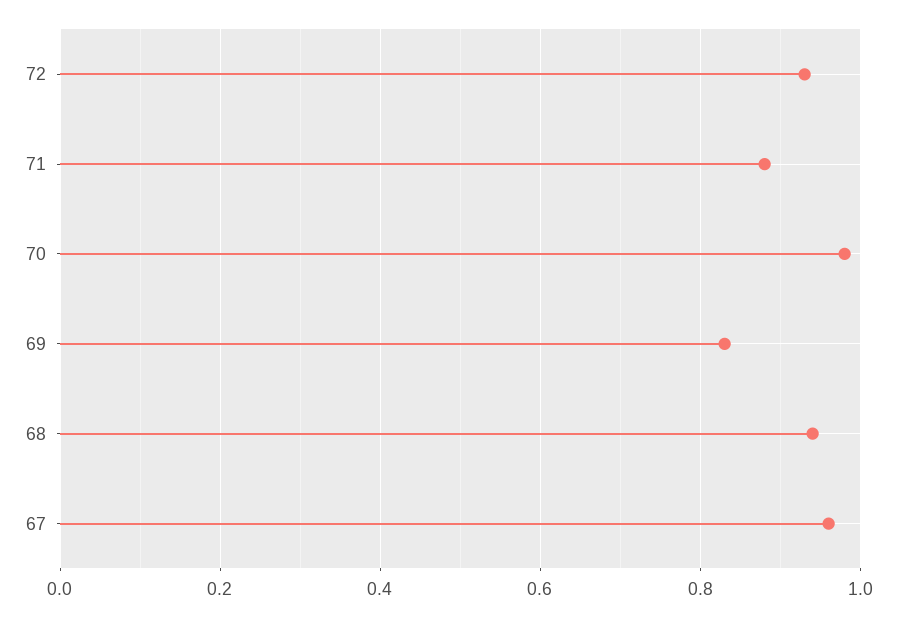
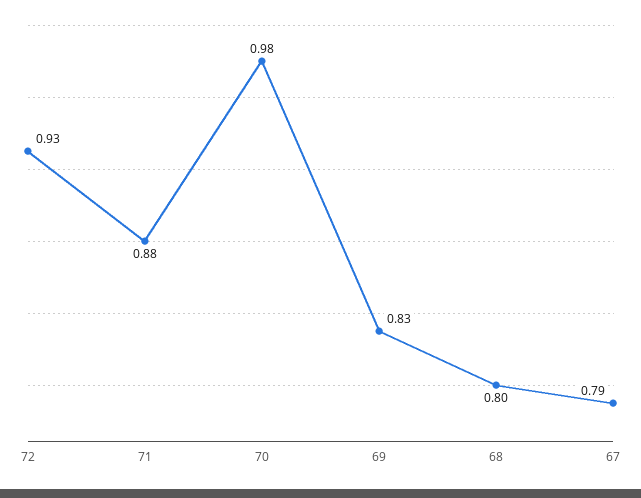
68: 0.95 -> 0.8
67: 0.95 -> 0.79

